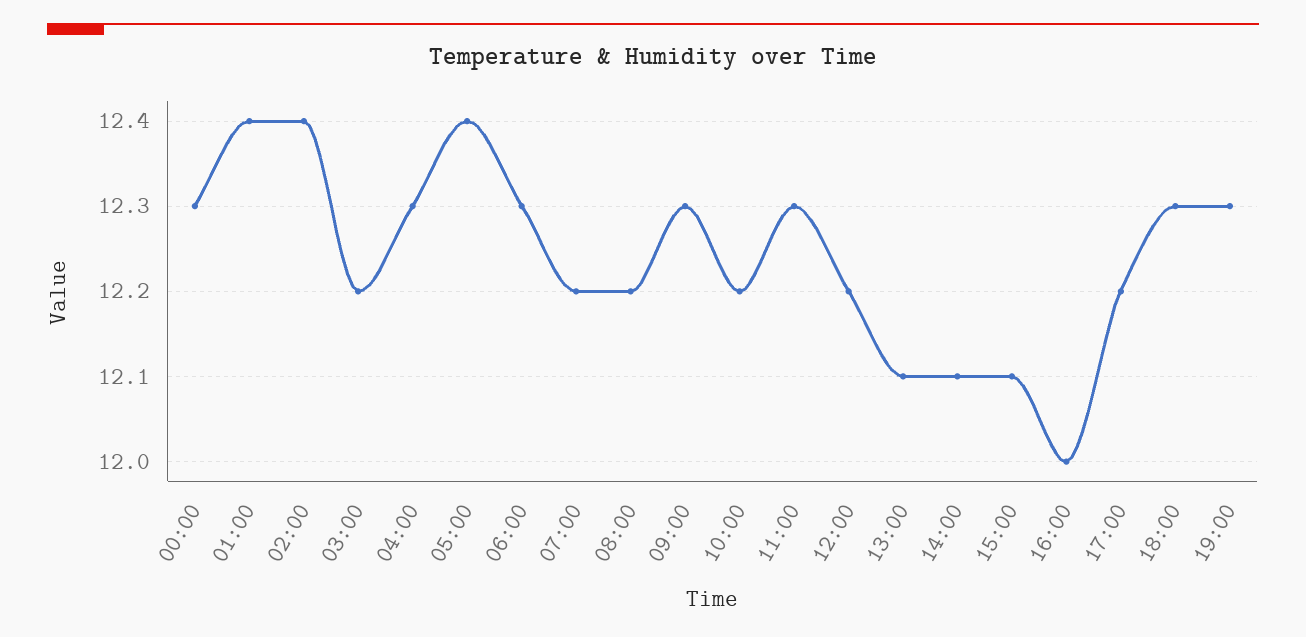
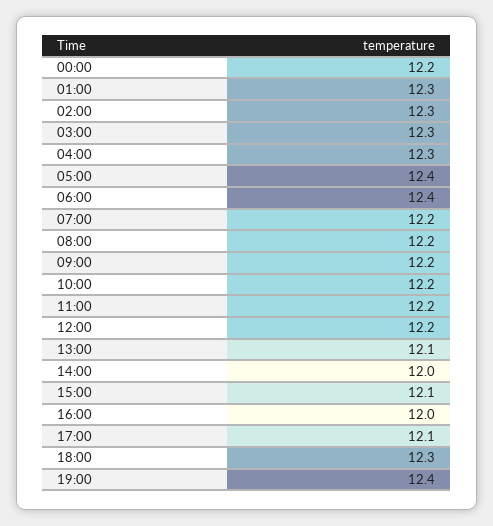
00:00: 12.3 -> 12.2
01:00: 12.4 -> 12.3
02:00: 12.4 -> 12.3
03:00: 12.2 -> 12.3
06:00: 12.3 -> 12.4
09:00: 12.3 -> 12.2
11:00: 12.3 -> 12.2
14:00: 12.1 -> 12
17:00: 12.2 -> 12.1
19:00: 12.3 -> 12.4

